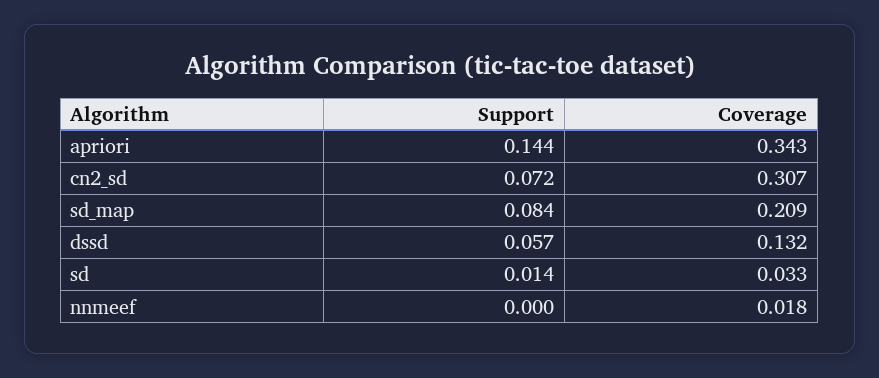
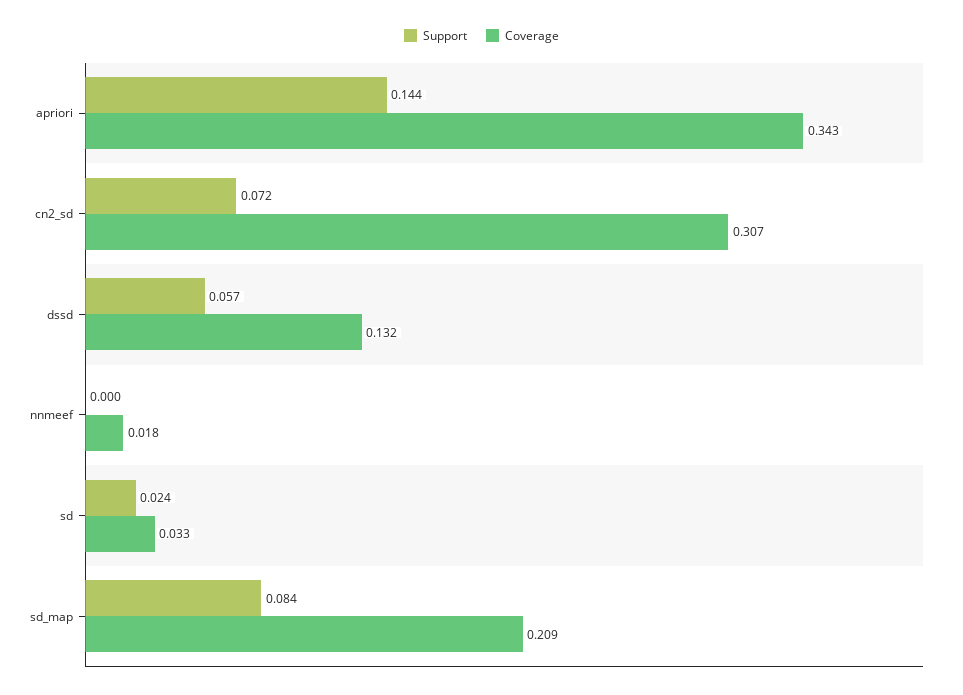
Support, sd: 0.014 -> 0.024

